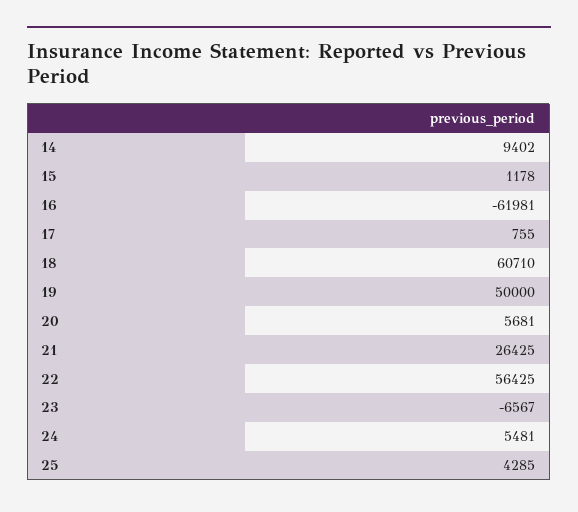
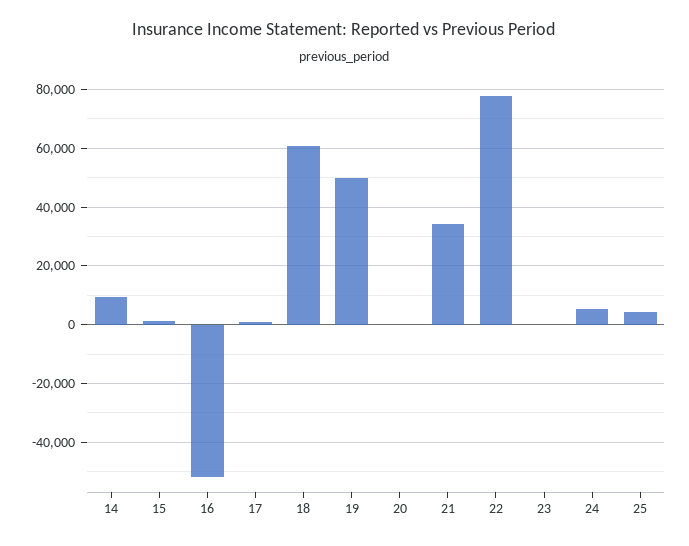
16: -61981 -> -52500
20: 5681 -> 0
21: 26425 -> 35000
22: 56425 -> 77500
23: -6567 -> 0

